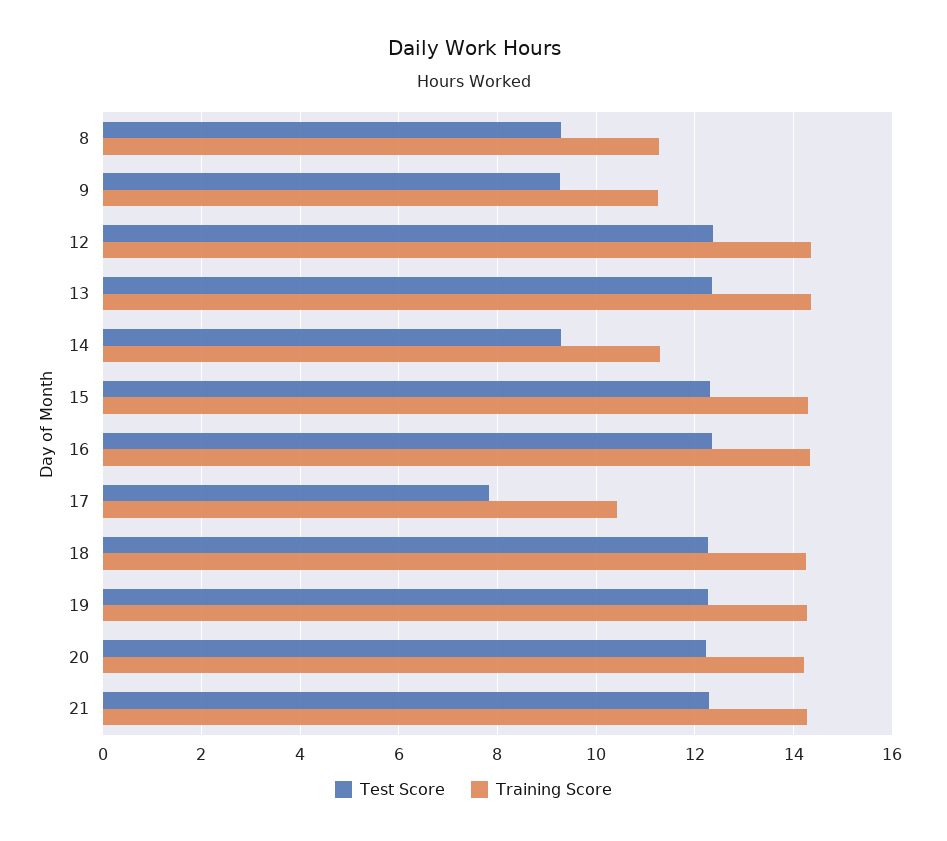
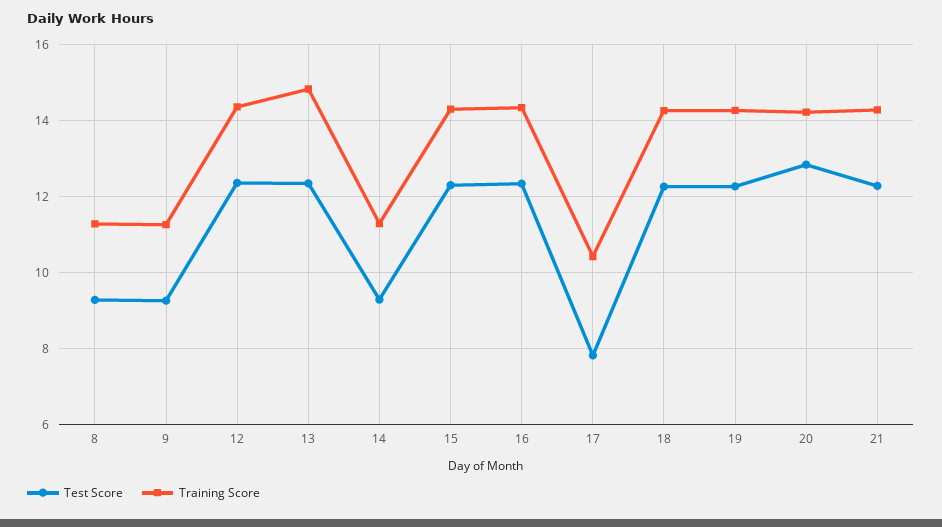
Training Score, 13: 14.4 -> 14.8
Test Score, 20: 12.2 -> 12.8

